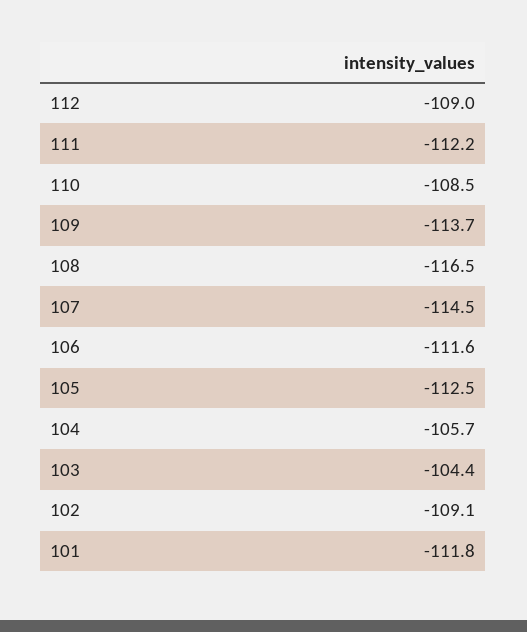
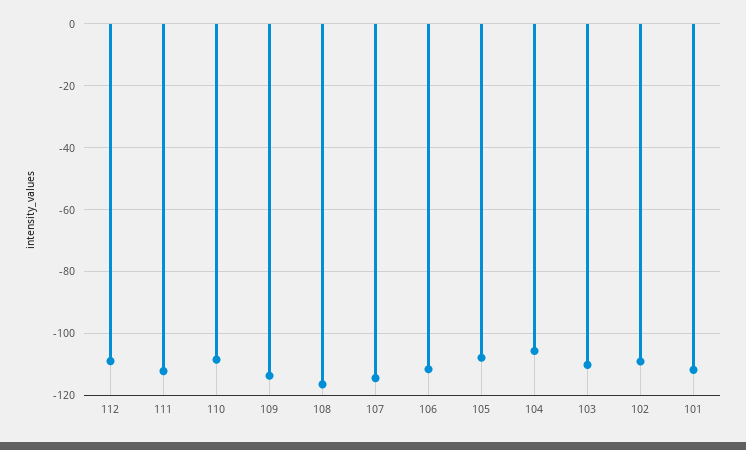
105: -112.5 -> -108
103: -104.4 -> -110

